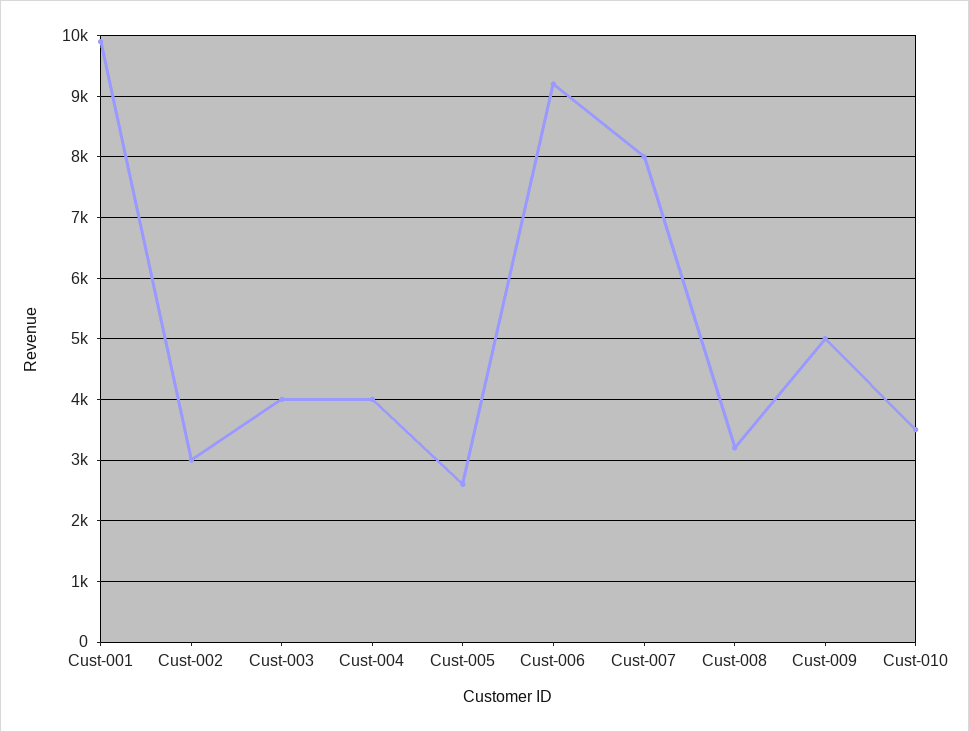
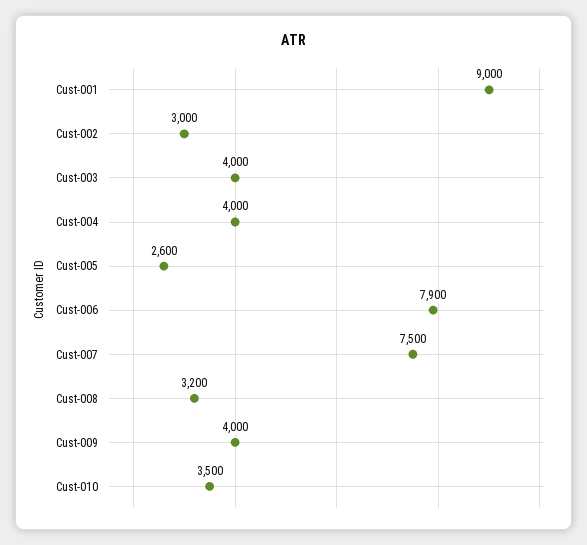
Cust-001: 9900 -> 9000
Cust-006: 9200 -> 7900
Cust-007: 8000 -> 7500
Cust-009: 5000 -> 4000

